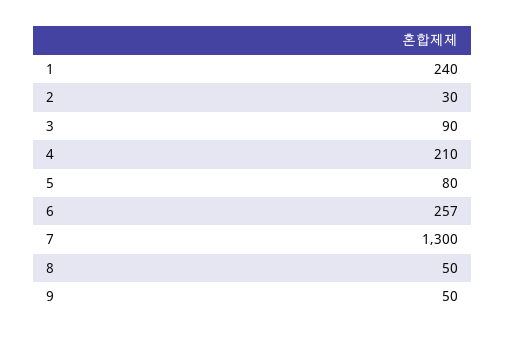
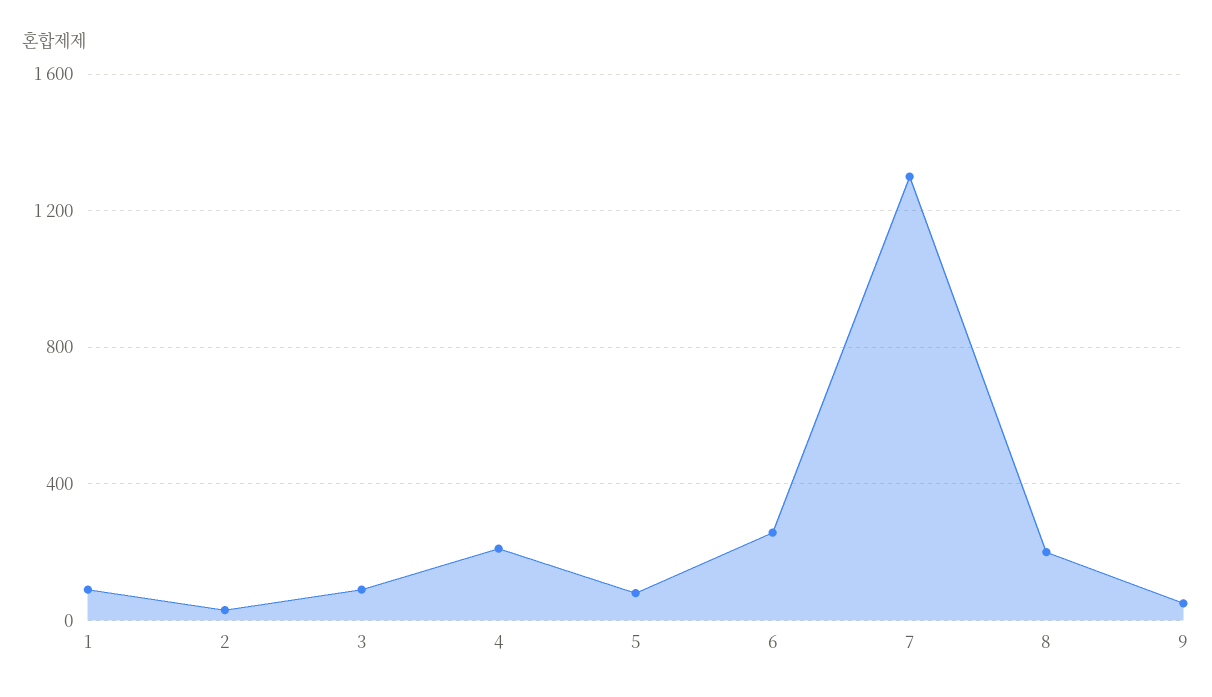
1: 240 -> 100
8: 50 -> 200

